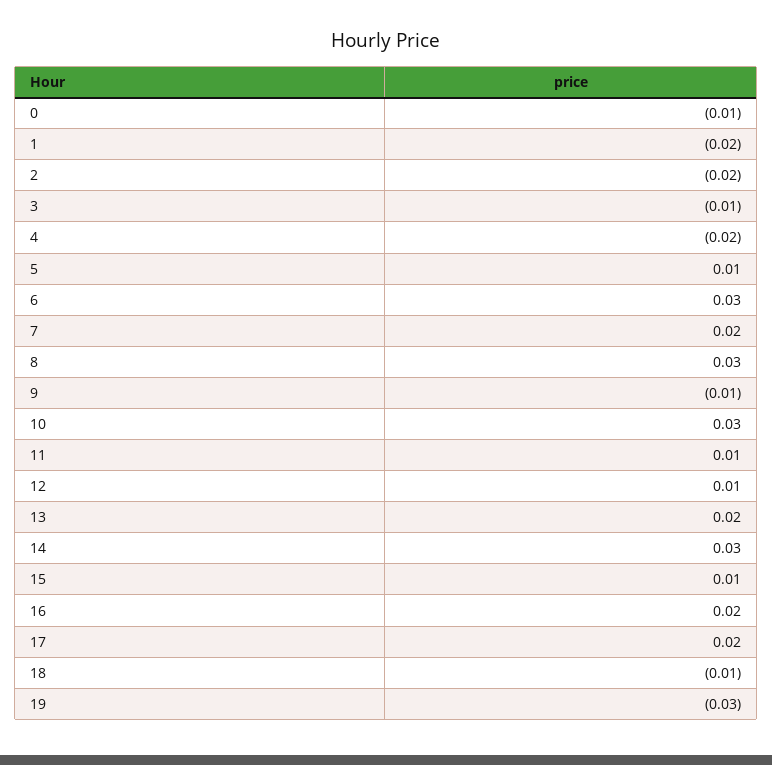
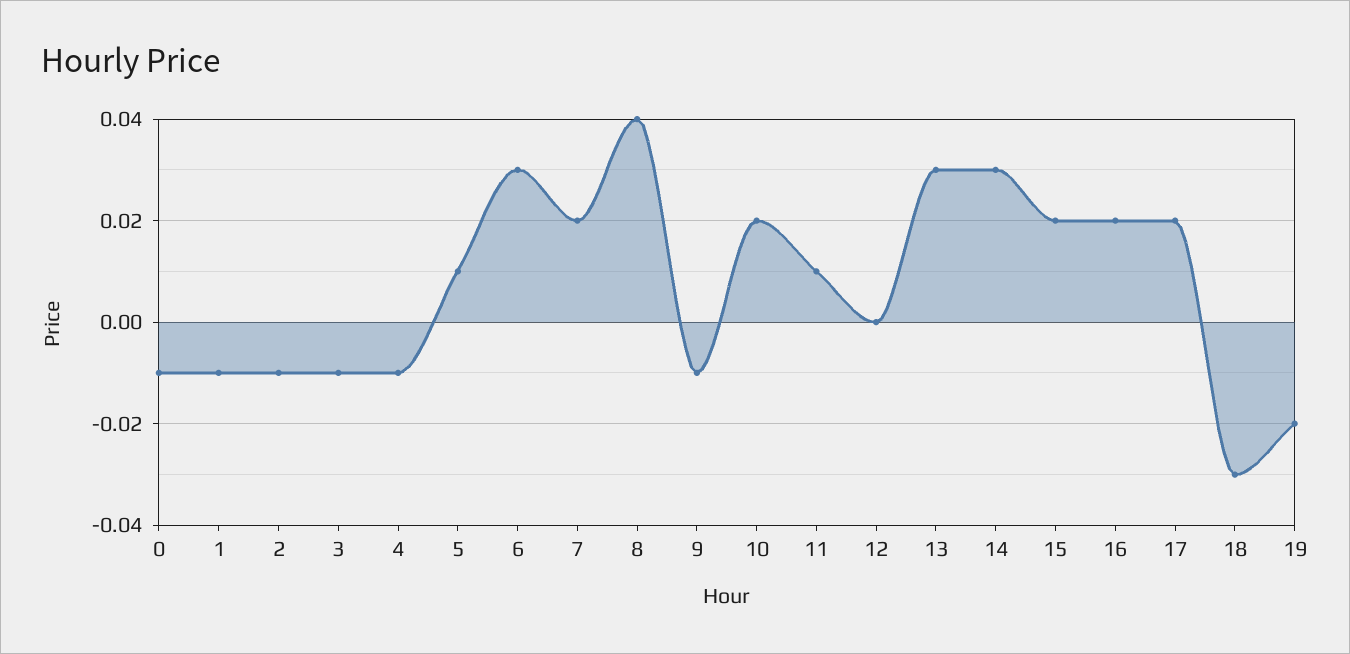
1: -0.02 -> -0.01
2: -0.02 -> -0.01
4: -0.02 -> -0.01
8: 0.03 -> 0.04
10: 0.03 -> 0.02
12: 0.01 -> 0
13: 0.02 -> 0.03
15: 0.01 -> 0.02
18: -0.01 -> -0.03
19: -0.03 -> -0.02

